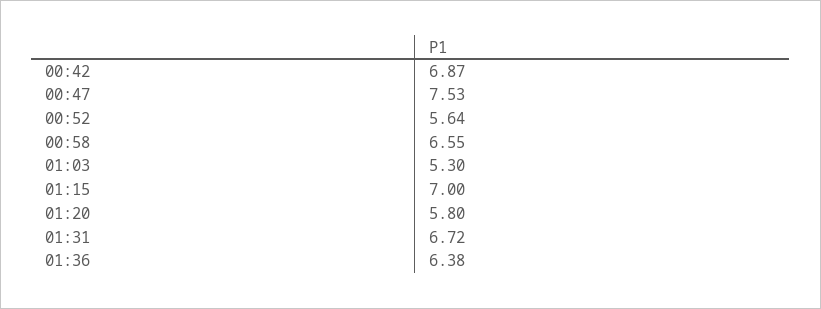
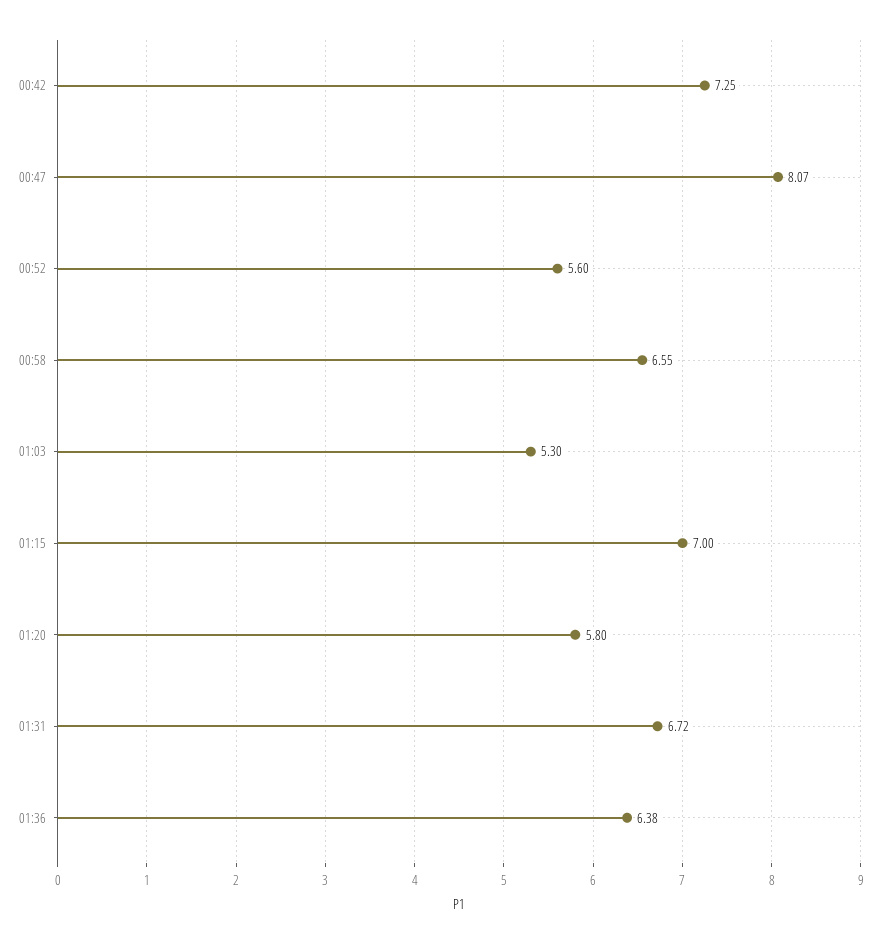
00:42: 6.87 -> 7.25
00:47: 7.53 -> 8.07
00:52: 5.64 -> 5.6

